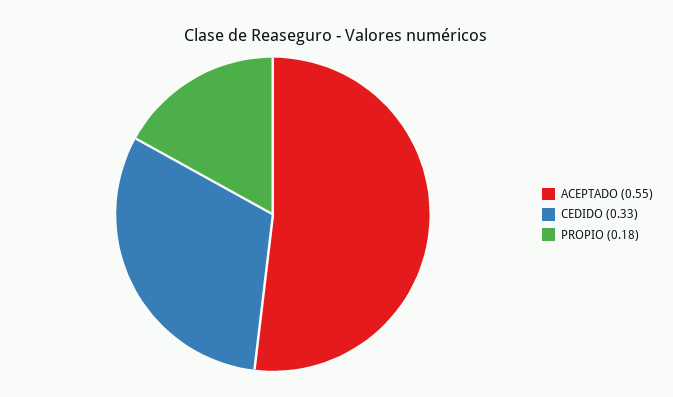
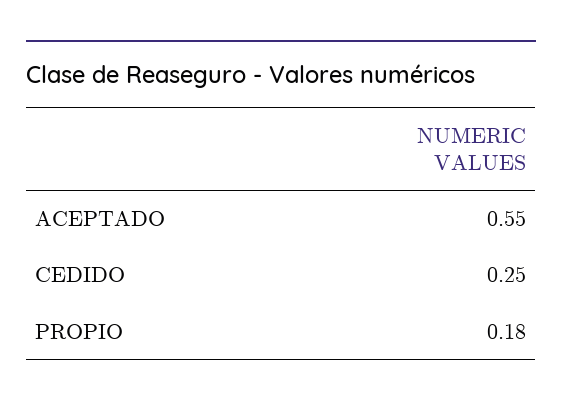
CEDIDO: 0.33 -> 0.25

